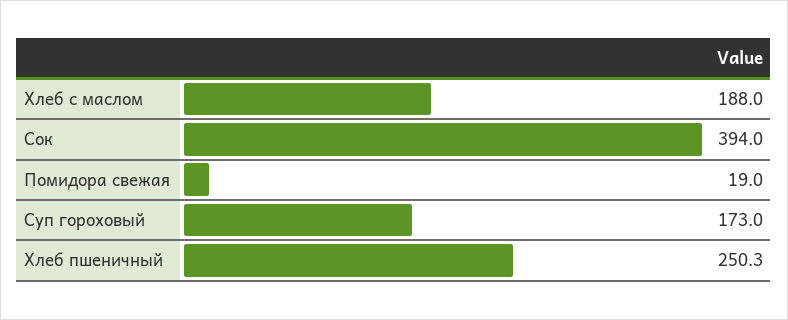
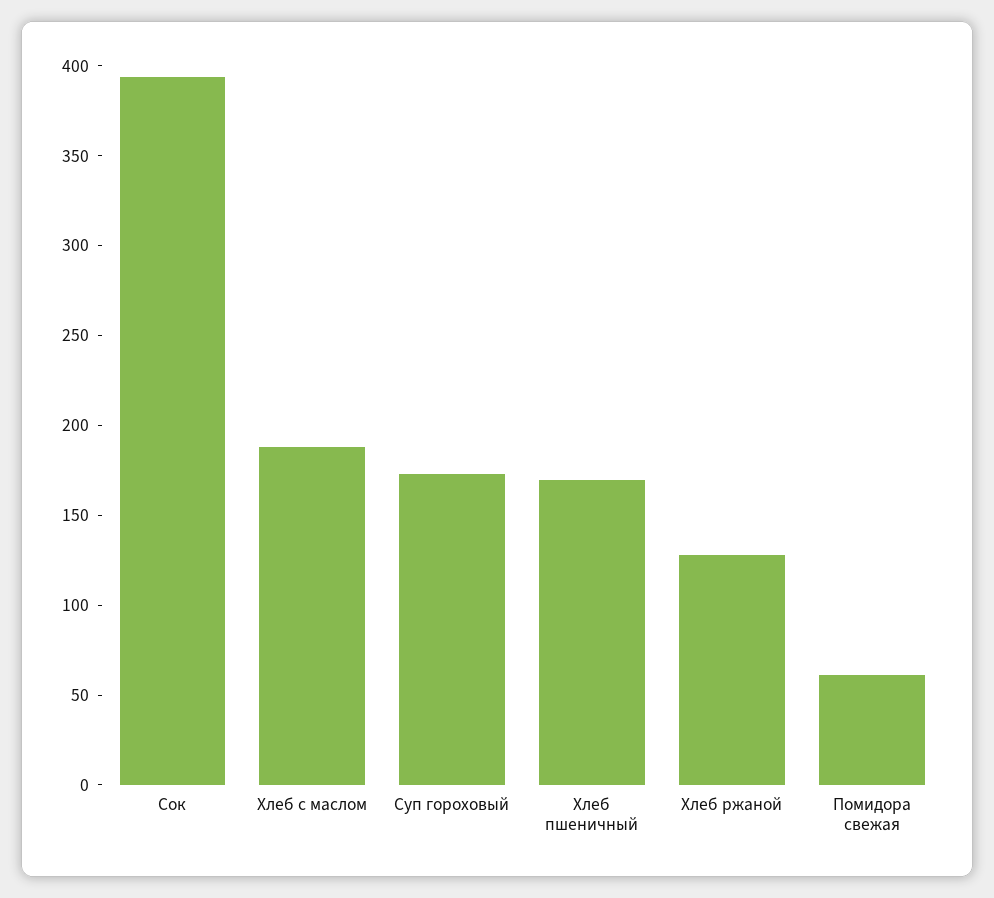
Помидора свежая: 19 -> 60
Хлеб пшеничный: 250.3 -> 170
Хлеб ржаной: none -> 130

